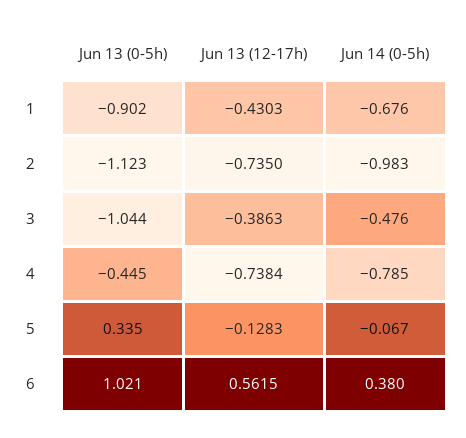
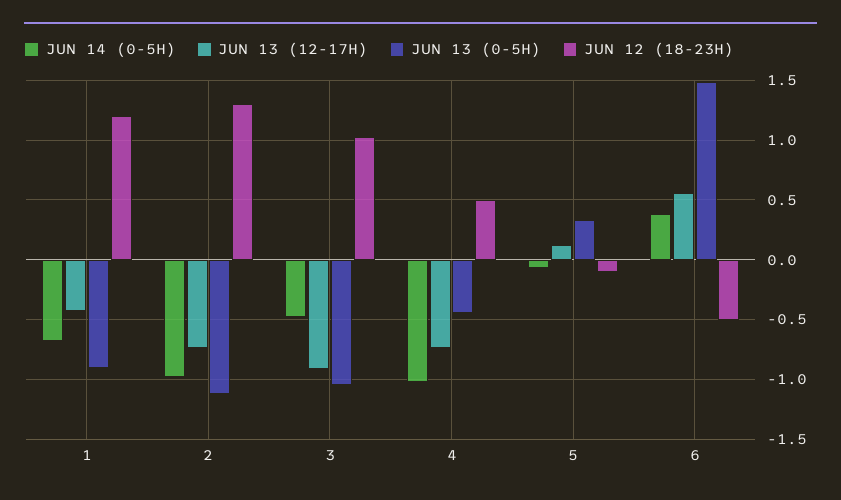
Jun 13 (12-17h), 3: -0.3863 -> -0.9
Jun 14 (0-5h), 4: -0.785 -> -1
Jun 13 (12-17h), 5: -0.1283 -> 0.1
Jun 13 (0-5h), 6: 1.021 -> 1.5
JUN 12 (18-23H), 1: none -> 1.2
JUN 12 (18-23H), 2: none -> 1.3
JUN 12 (18-23H), 3: none -> 1
JUN 12 (18-23H), 4: none -> 0.5
JUN 12 (18-23H), 5: none -> -0.1
JUN 12 (18-23H), 6: none -> -0.5

